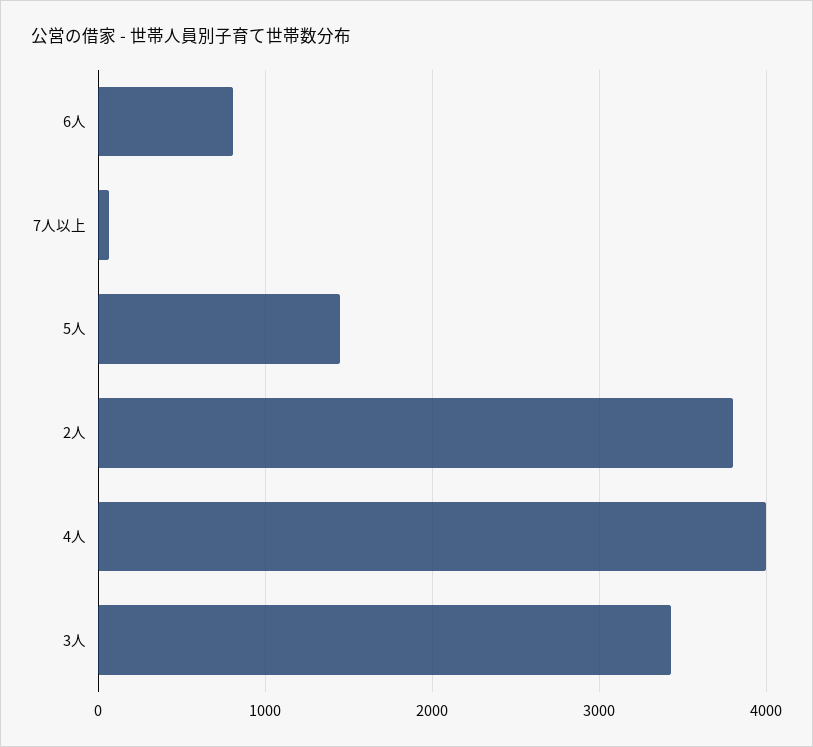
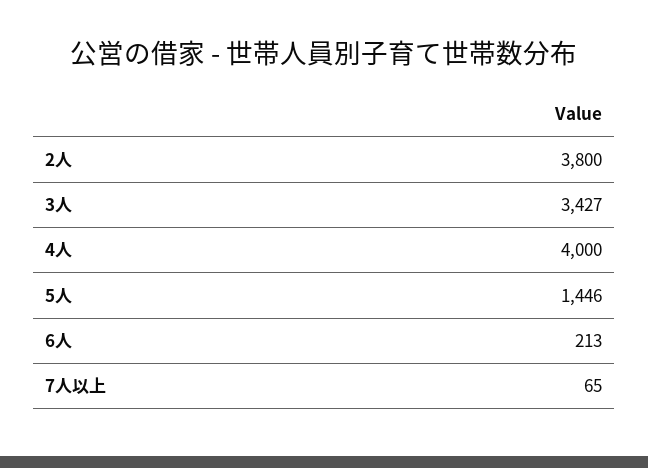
6人: 800 -> 213

